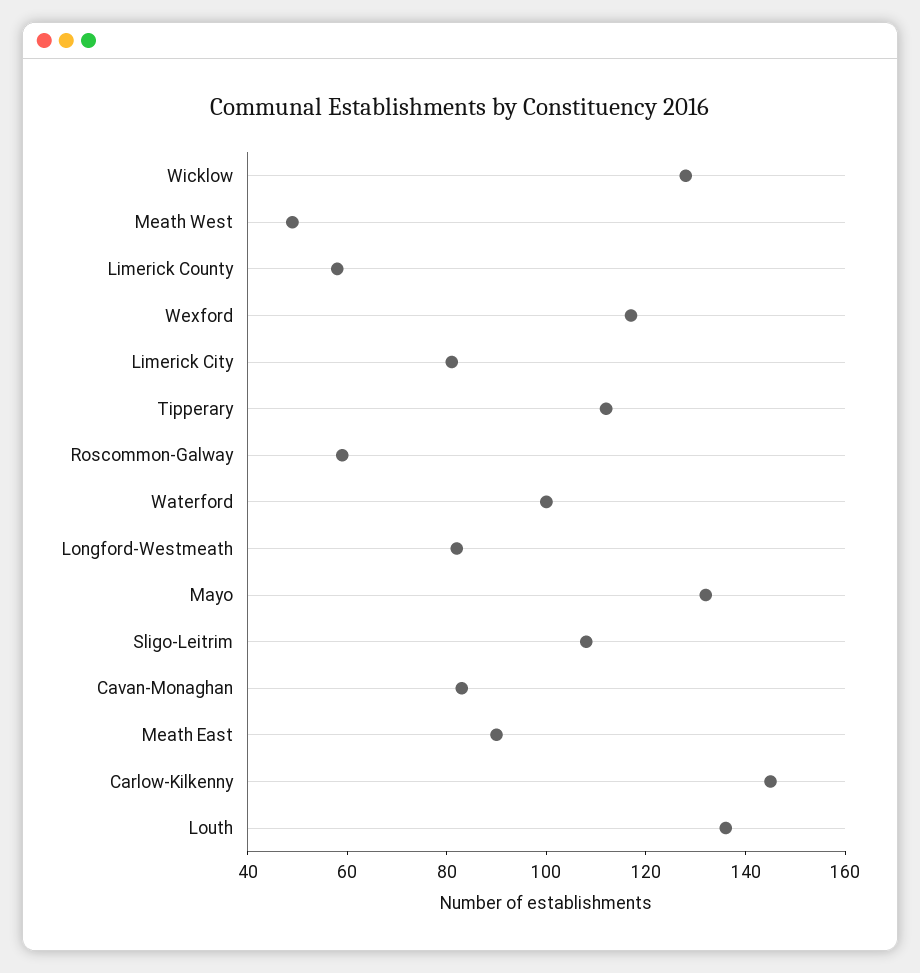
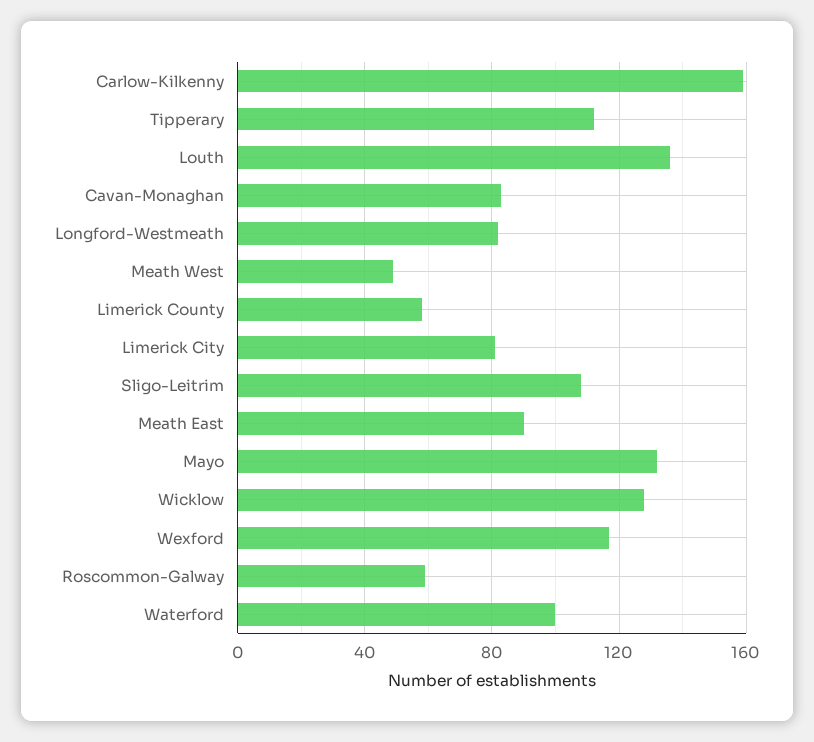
Carlow-Kilkenny: 145 -> 160

